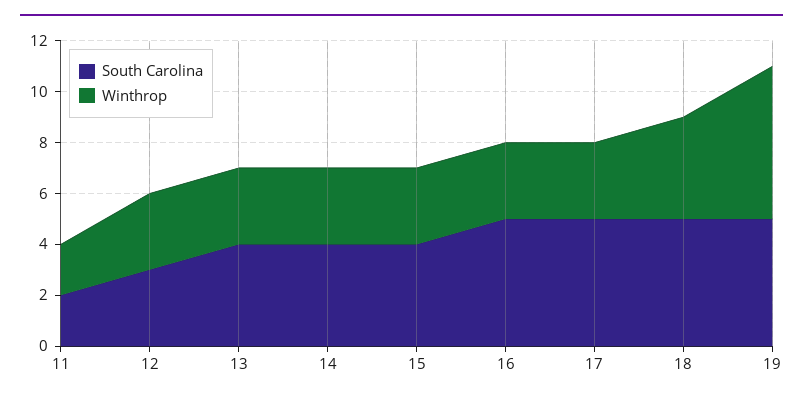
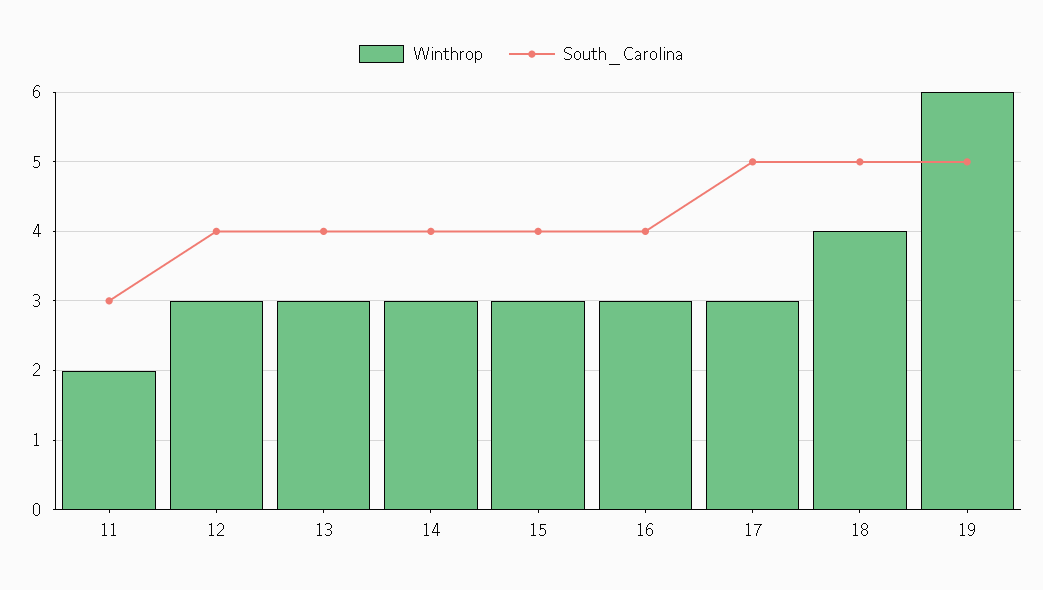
South Carolina, 11: 2 -> 3
South Carolina, 12: 3 -> 4
South Carolina, 16: 5 -> 4

